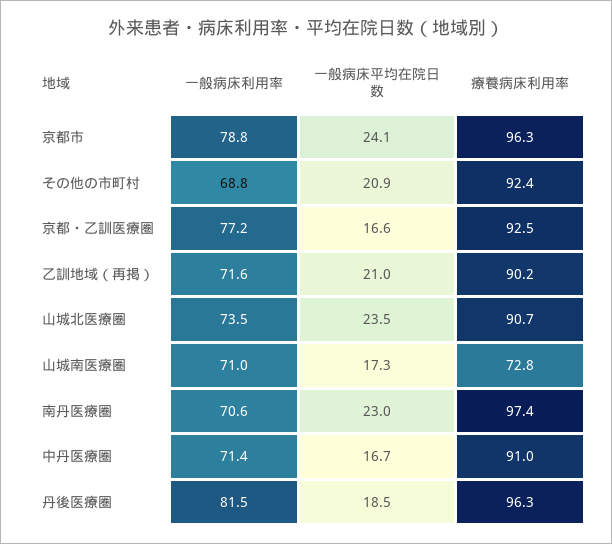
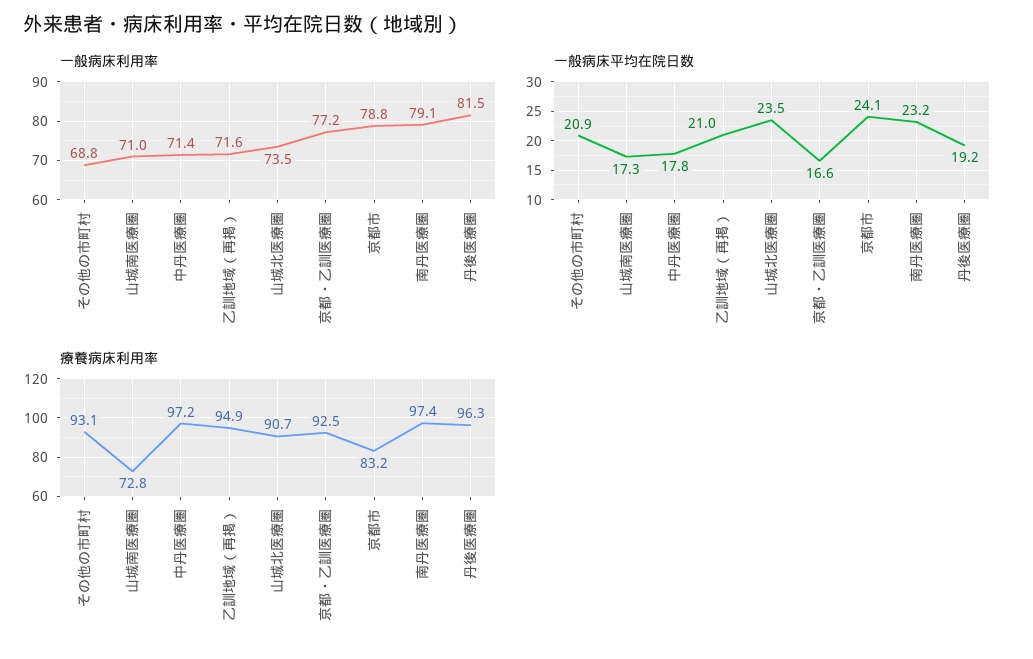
療養病床利用率, 京都市: 96.3 -> 83.2
療養病床利用率, その他の市町村: 92.4 -> 93.1
療養病床利用率, 乙訓地域（再掲）: 90.2 -> 94.9
一般病床利用率, 南丹医療圏: 70.6 -> 79.1
一般病床平均在院日数, 南丹医療圏: 23 -> 23.2
一般病床平均在院日数, 中丹医療圏: 16.7 -> 17.8
療養病床利用率, 中丹医療圏: 91 -> 97.2
一般病床平均在院日数, 丹後医療圏: 18.5 -> 19.2

